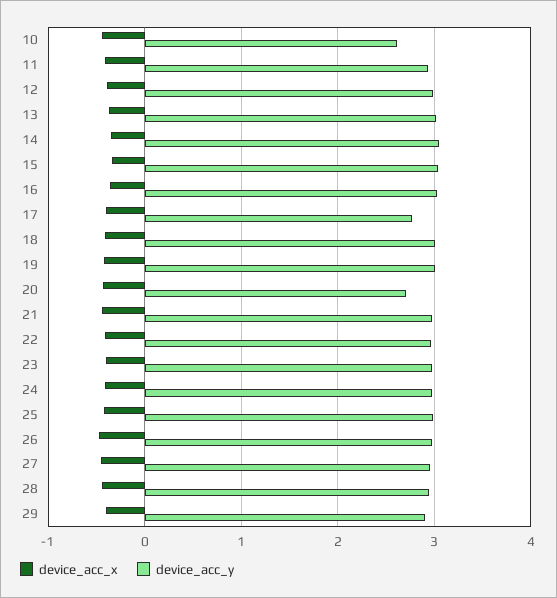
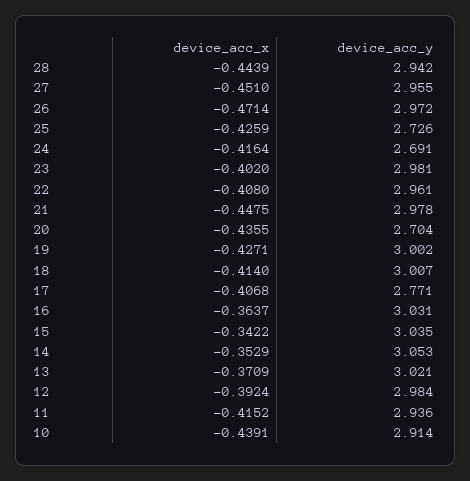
device_acc_y, 10: 2.6 -> 2.914
device_acc_y, 24: 3 -> 2.691
device_acc_y, 25: 3 -> 2.726
device_acc_x, 29: -0.4 -> none
device_acc_y, 29: 2.9 -> none

